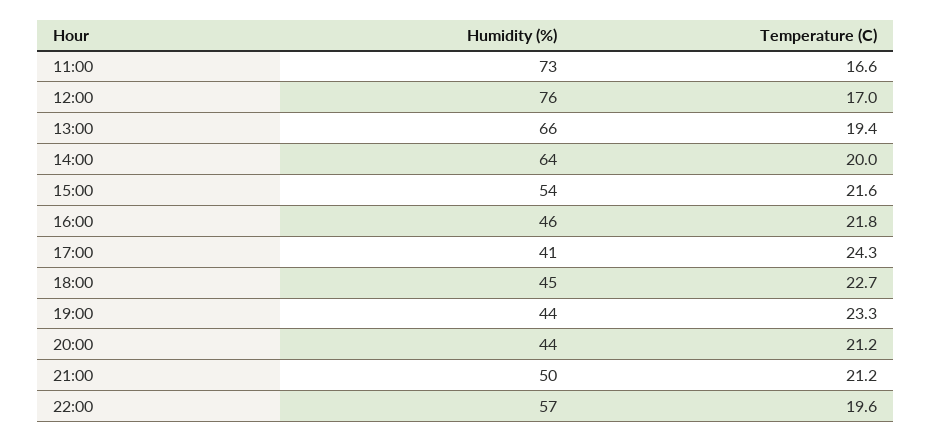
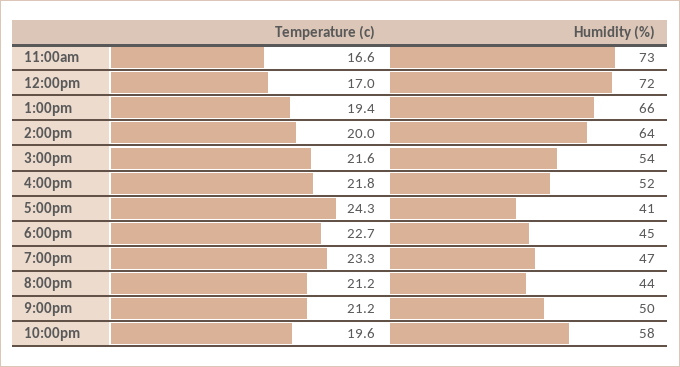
Humidity (%), 12:00: 76 -> 72
Humidity (%), 16:00: 46 -> 52
Humidity (%), 19:00: 44 -> 47
Humidity (%), 22:00: 57 -> 58

